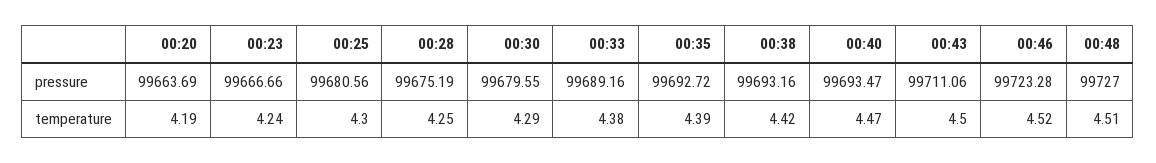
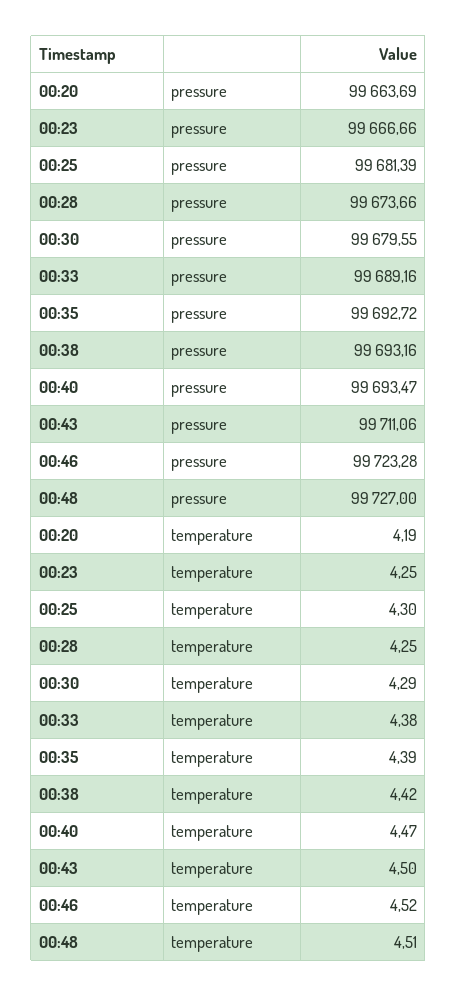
00:25, pressure: 99680.56 -> 99681.39
00:28, pressure: 99675.19 -> 99673.66
00:23, temperature: 4.24 -> 4.25

